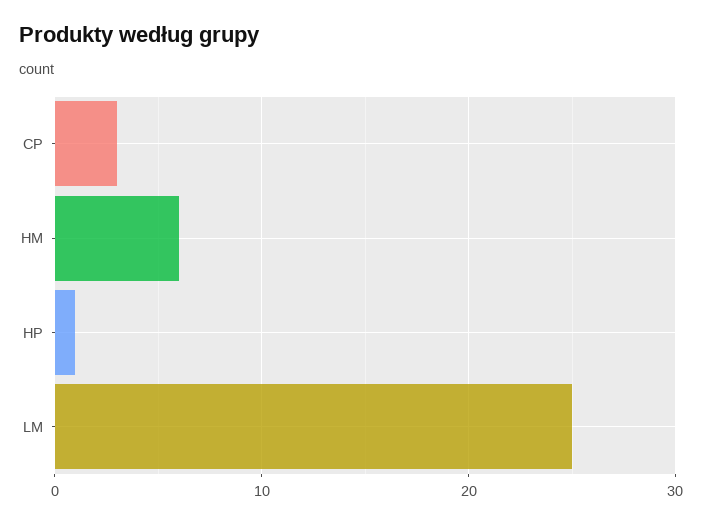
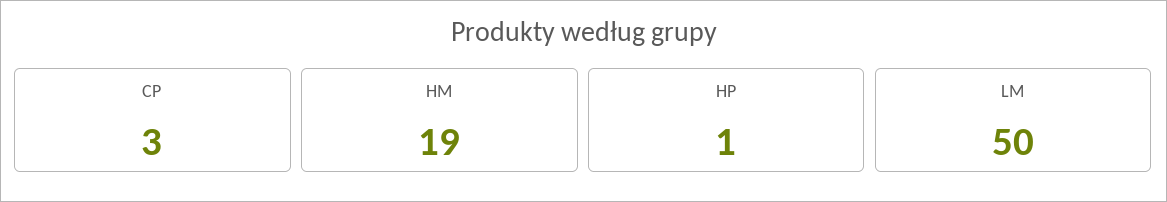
HM: 6 -> 19
LM: 25 -> 50

